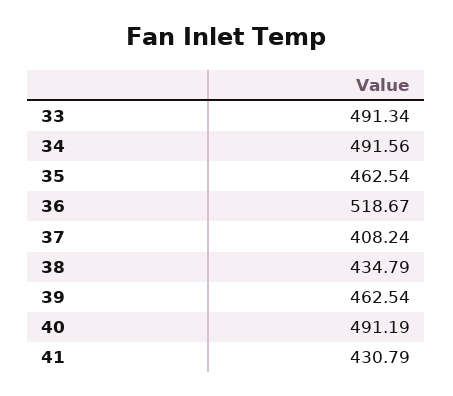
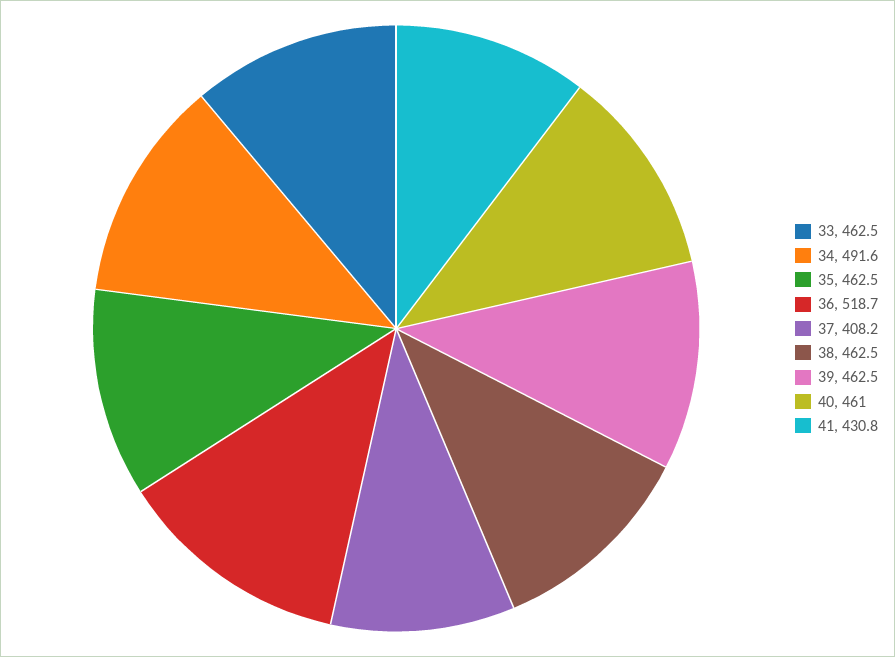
33: 491.34 -> 462.5
38: 434.79 -> 462.5
40: 491.19 -> 461

